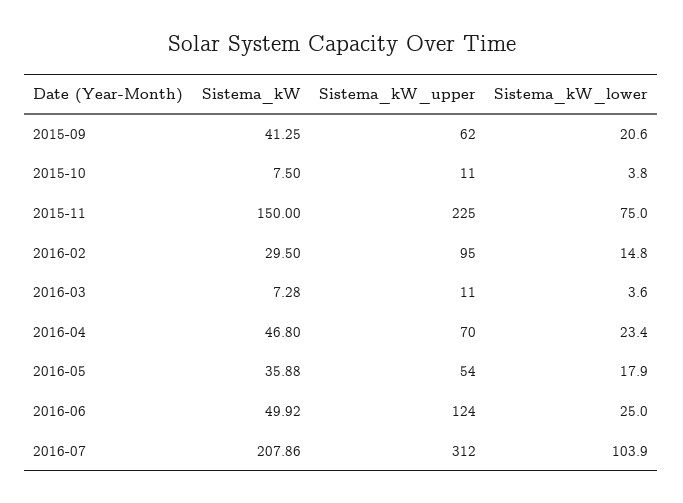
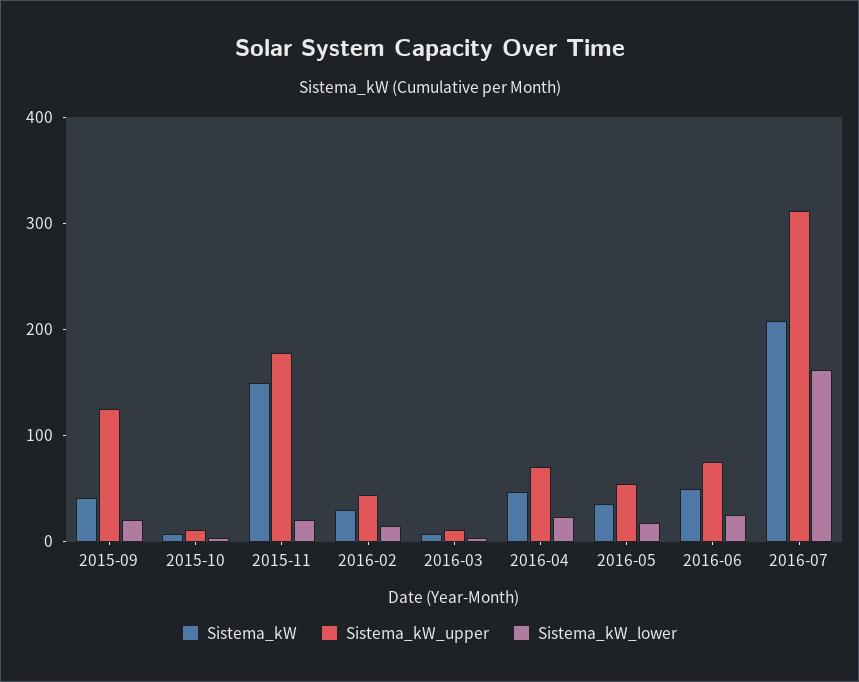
Sistema_kW_upper, 2015-09: 62 -> 120
Sistema_kW_upper, 2015-11: 225 -> 180
Sistema_kW_lower, 2015-11: 75 -> 20
Sistema_kW_upper, 2016-02: 95 -> 40
Sistema_kW_upper, 2016-06: 124 -> 80
Sistema_kW_lower, 2016-07: 103.9 -> 160

